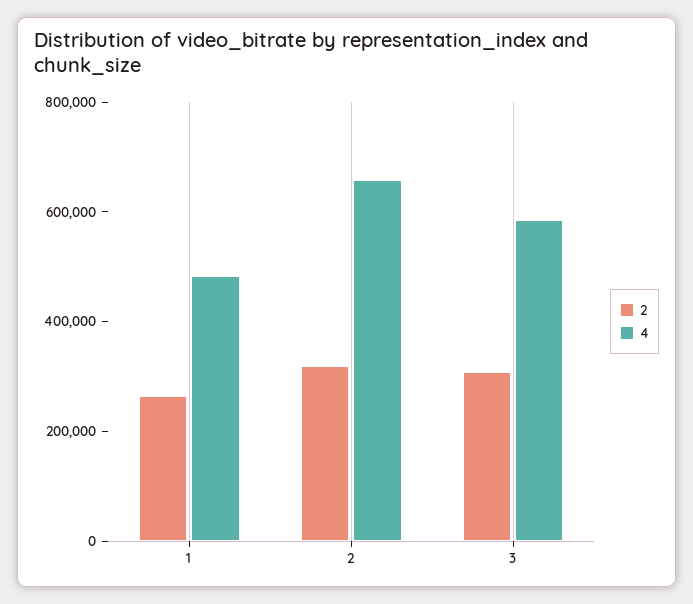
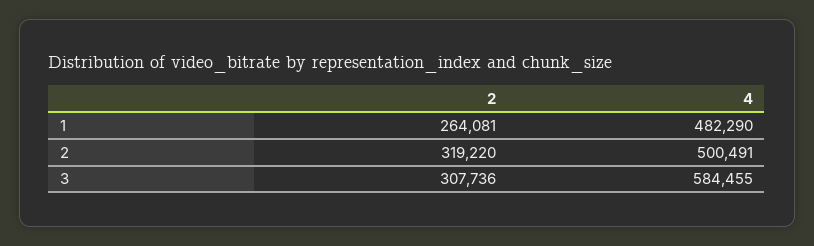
4, 2: 650000 -> 500491

